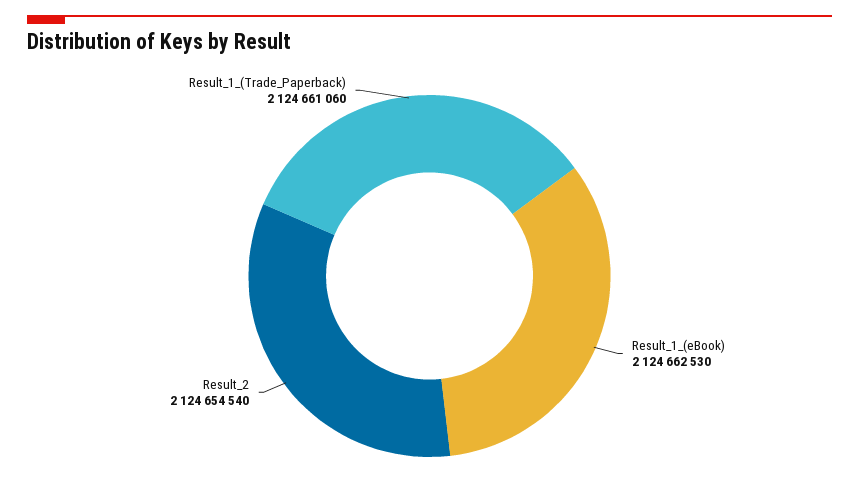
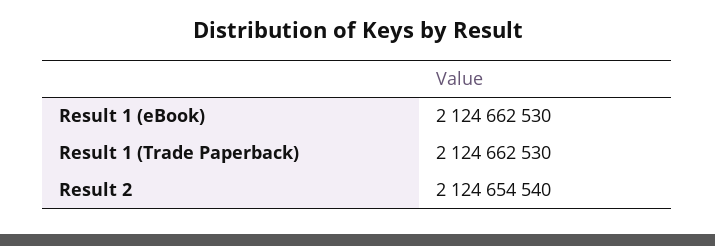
Result_1_(Trade_Paperback): 2124661060 -> 2124662530

